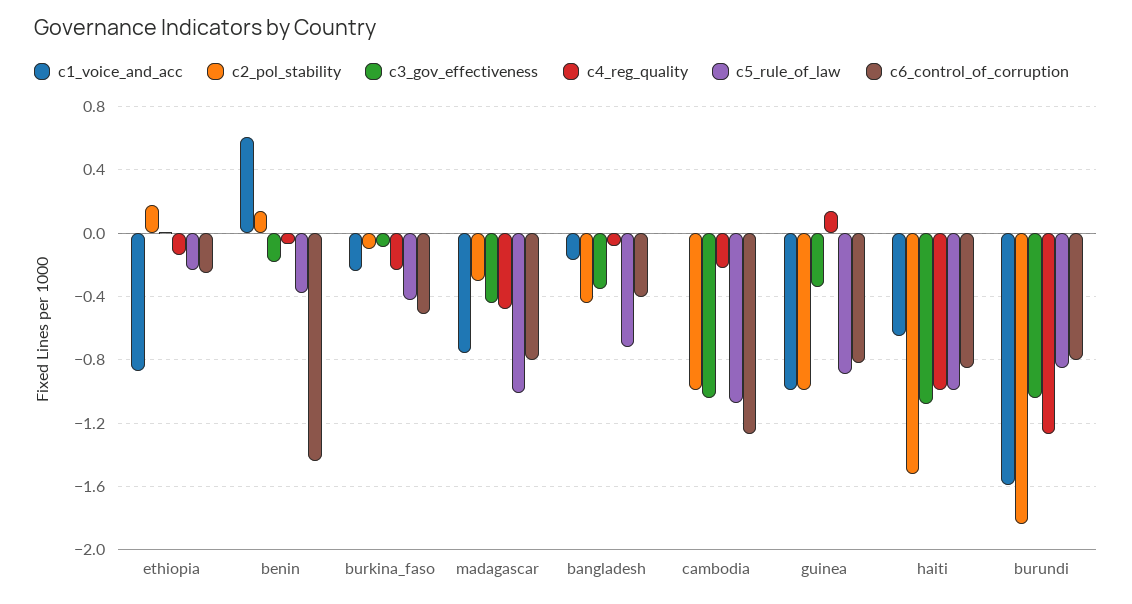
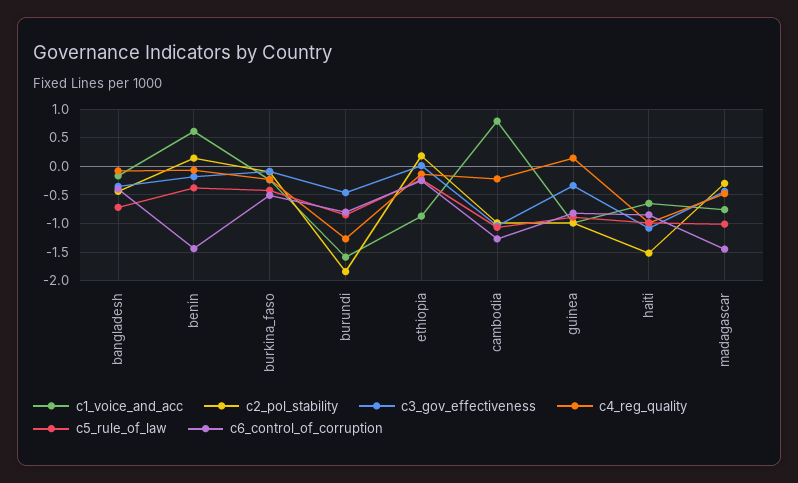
c6_control_of_corruption, madagascar: -0.8 -> -1.5
c1_voice_and_acc, cambodia: 0 -> 0.75
c3_gov_effectiveness, burundi: -1.05 -> -0.5

